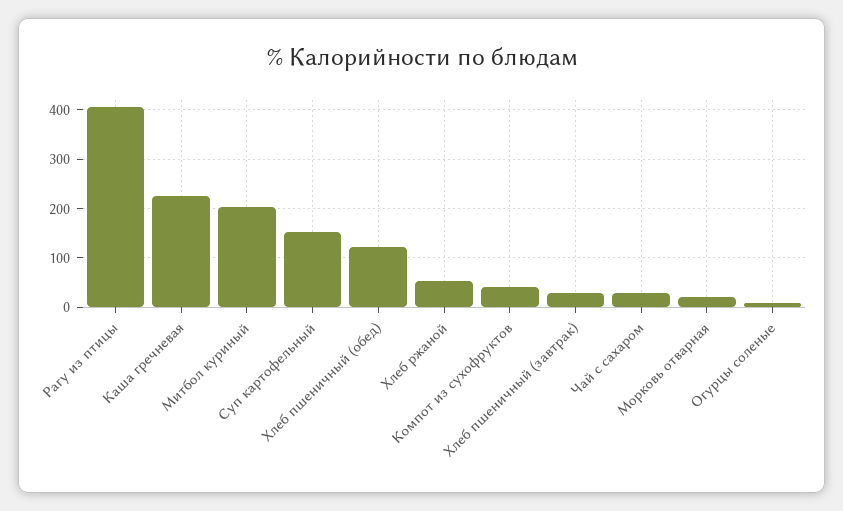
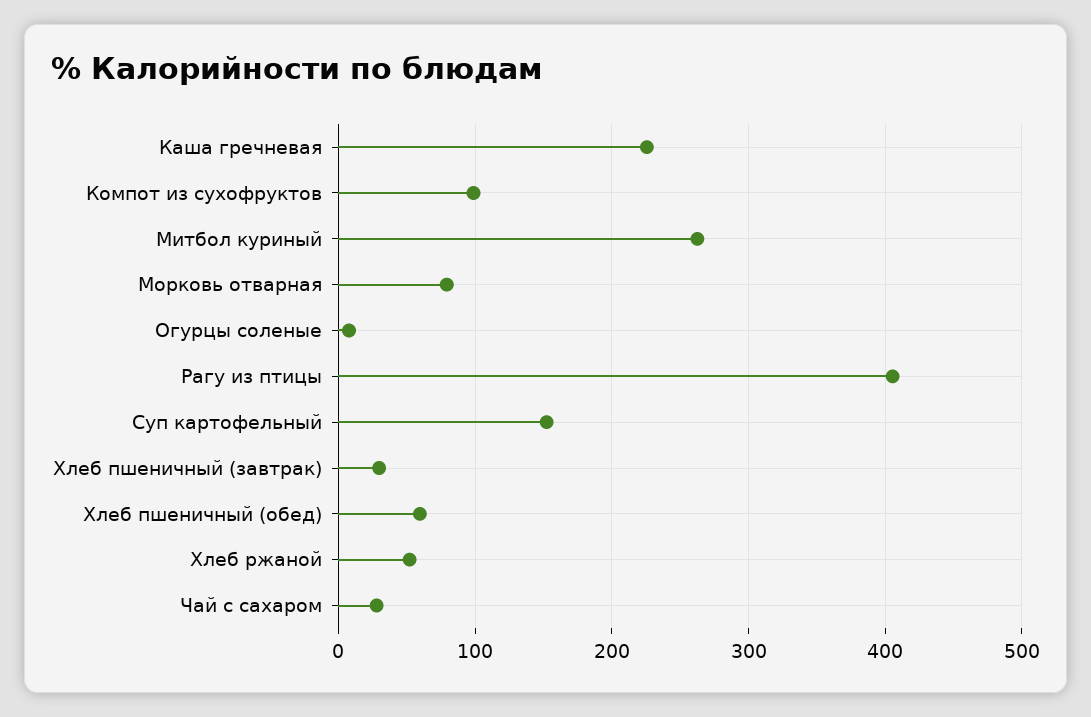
Митбол куриный: 200 -> 260
Хлеб пшеничный (обед): 120 -> 60
Компот из сухофруктов: 40 -> 100
Морковь отварная: 20 -> 80

